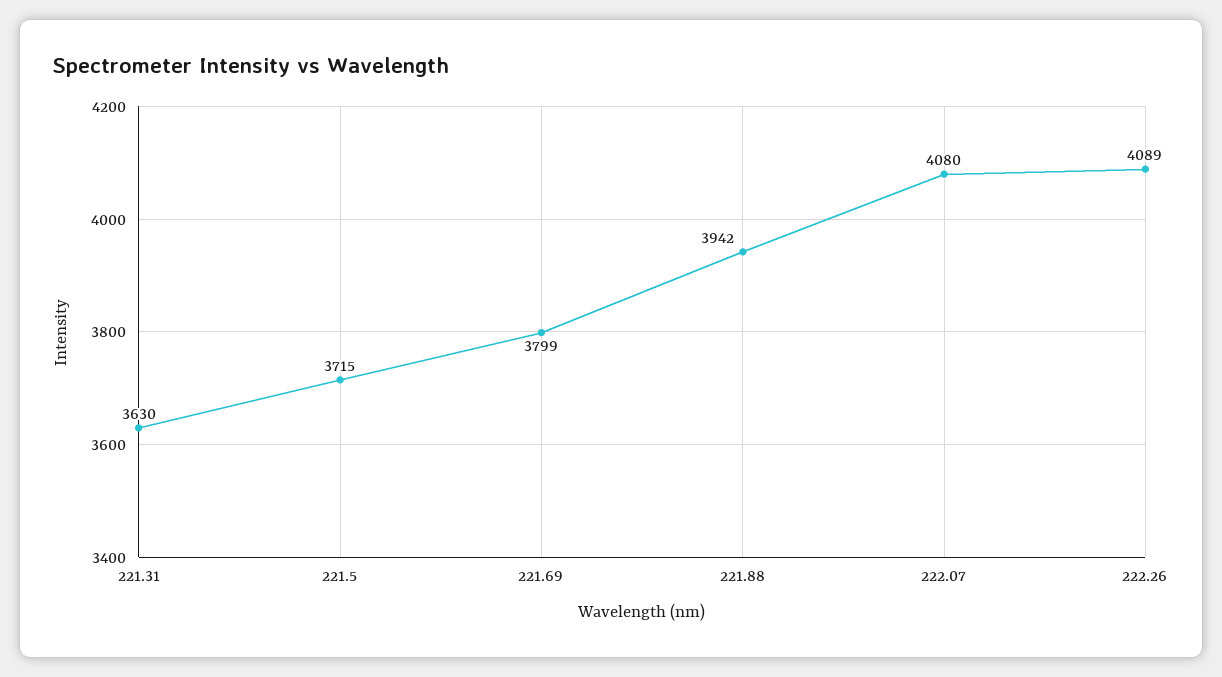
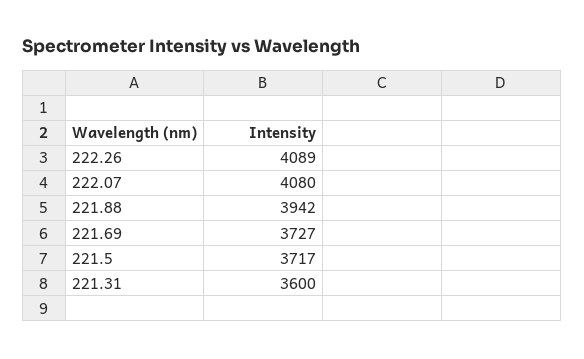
221.31: 3630 -> 3600
221.5: 3715 -> 3717
221.69: 3799 -> 3727

